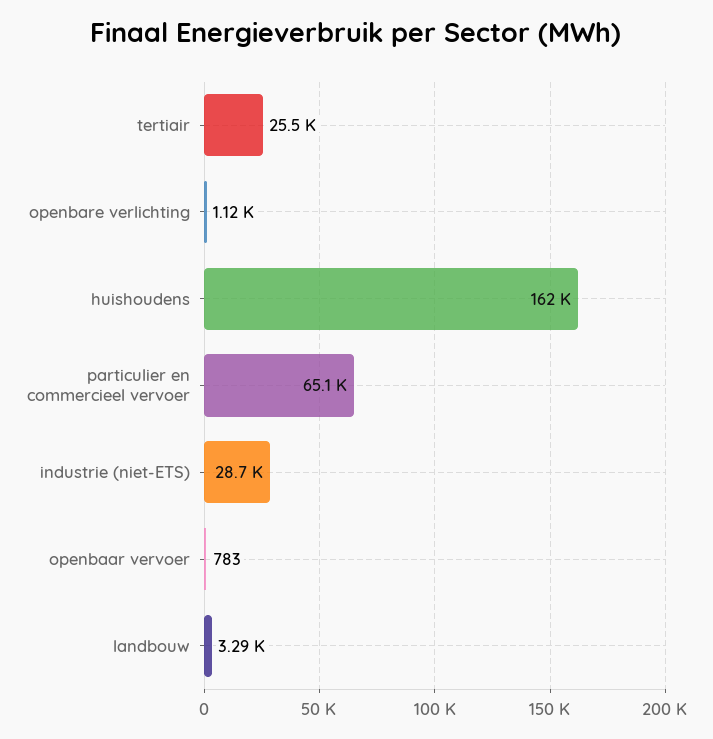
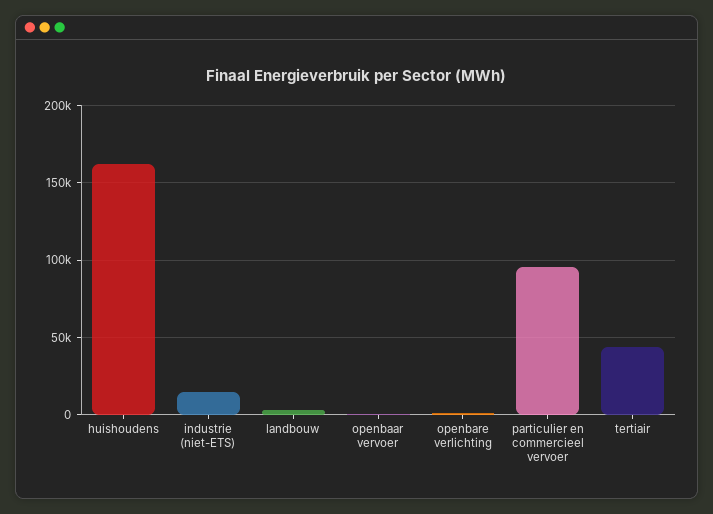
tertiair: 25500 -> 45000
particulier en commercieel vervoer: 65100 -> 95000
industrie (niet-ETS): 28700 -> 15000

